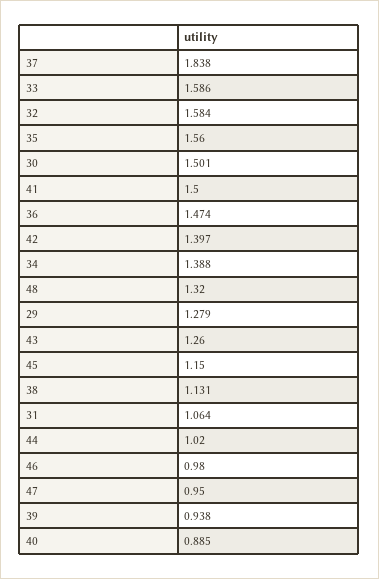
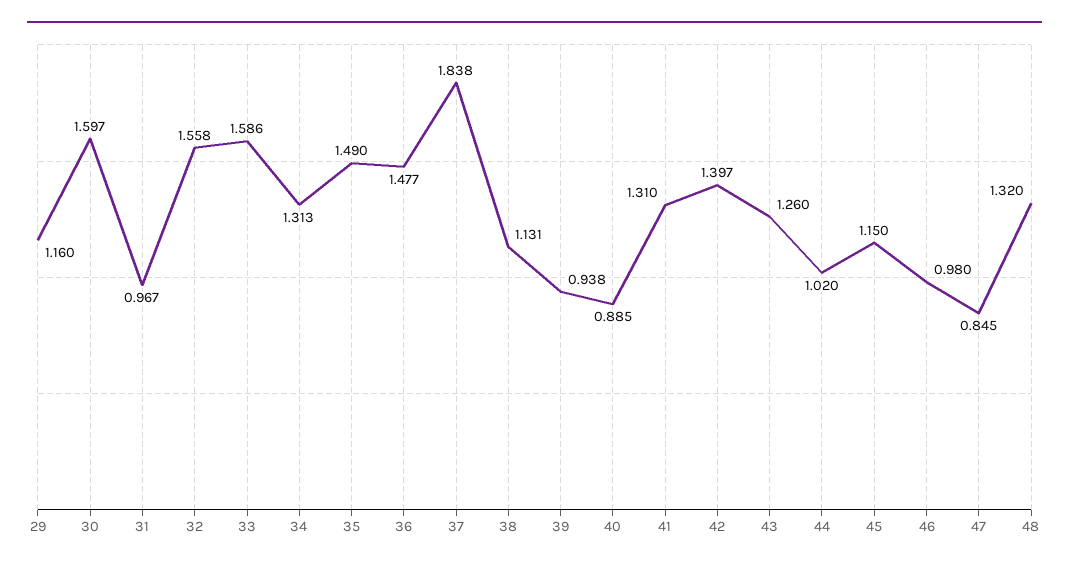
32: 1.584 -> 1.558
35: 1.56 -> 1.49
30: 1.501 -> 1.597
41: 1.5 -> 1.31
36: 1.474 -> 1.477
34: 1.388 -> 1.313
29: 1.279 -> 1.16
31: 1.064 -> 0.967
47: 0.95 -> 0.845

